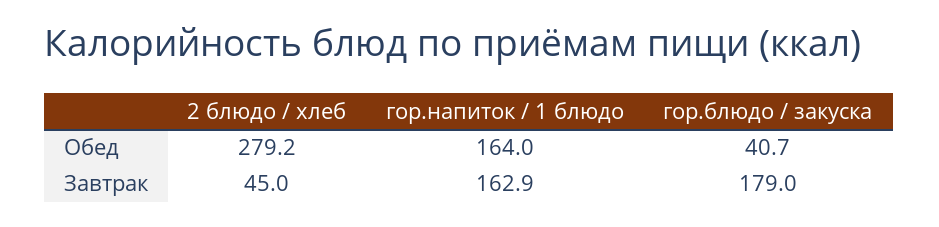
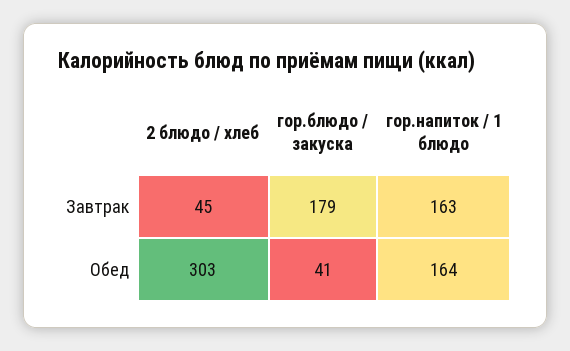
2 блюдо / хлеб, Обед: 279.2 -> 303

